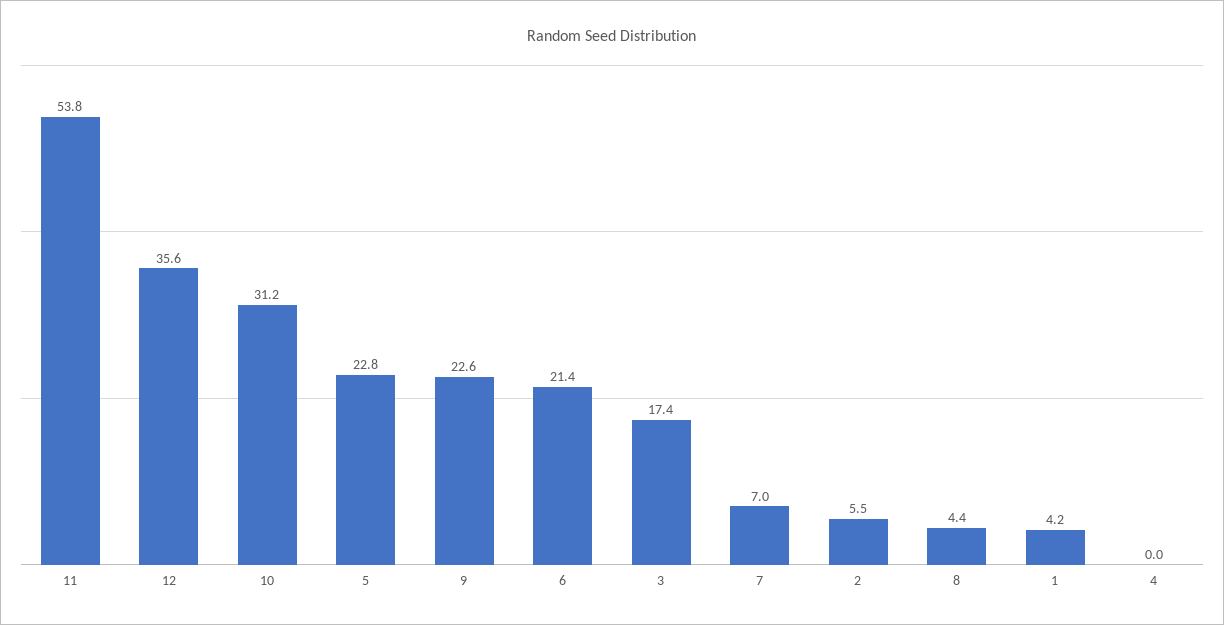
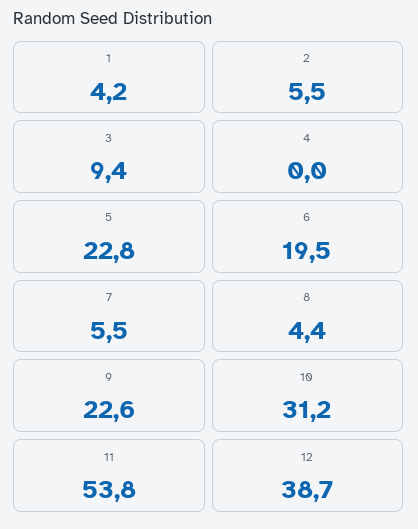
12: 35.6 -> 38.7
6: 21.4 -> 19.5
3: 17.4 -> 9.4
7: 7 -> 5.5

